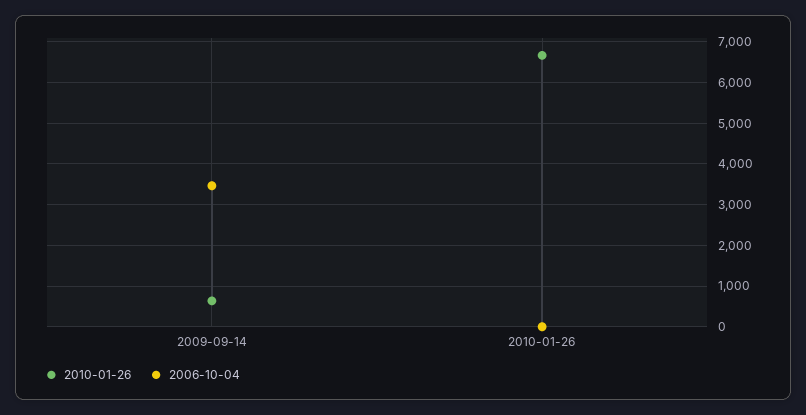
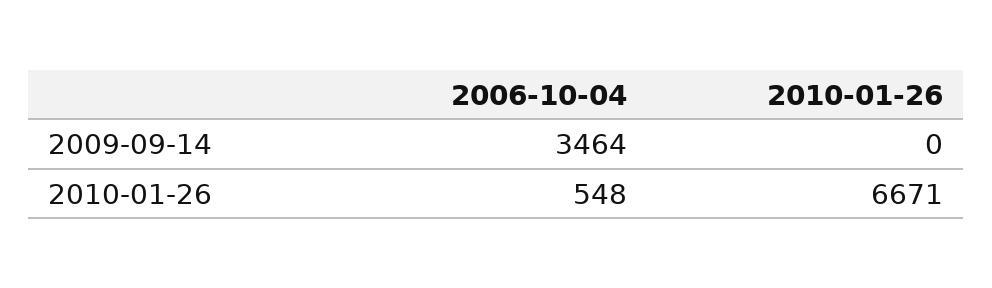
2010-01-26, 2009-09-14: 600 -> 0
2006-10-04, 2010-01-26: 0 -> 548

